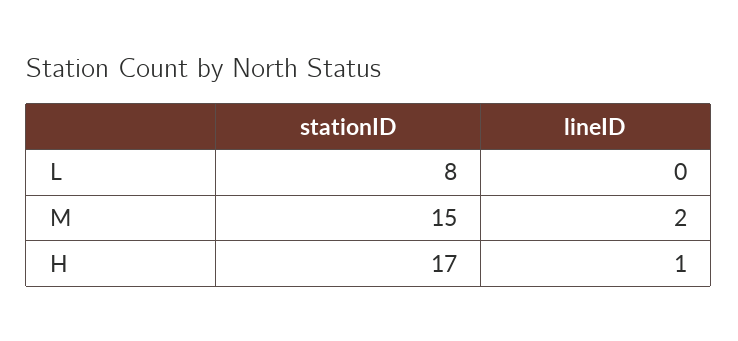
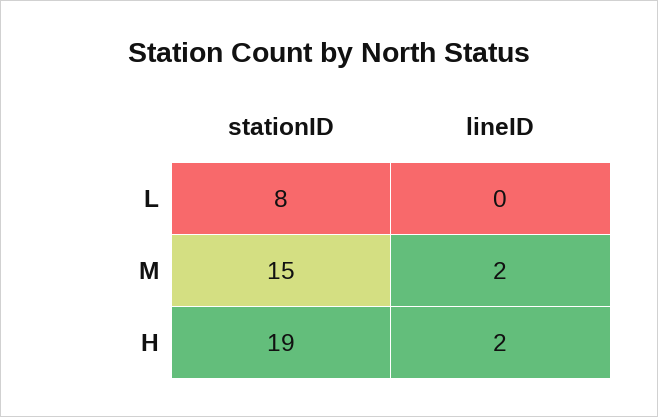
stationID, H: 17 -> 19
lineID, H: 1 -> 2

